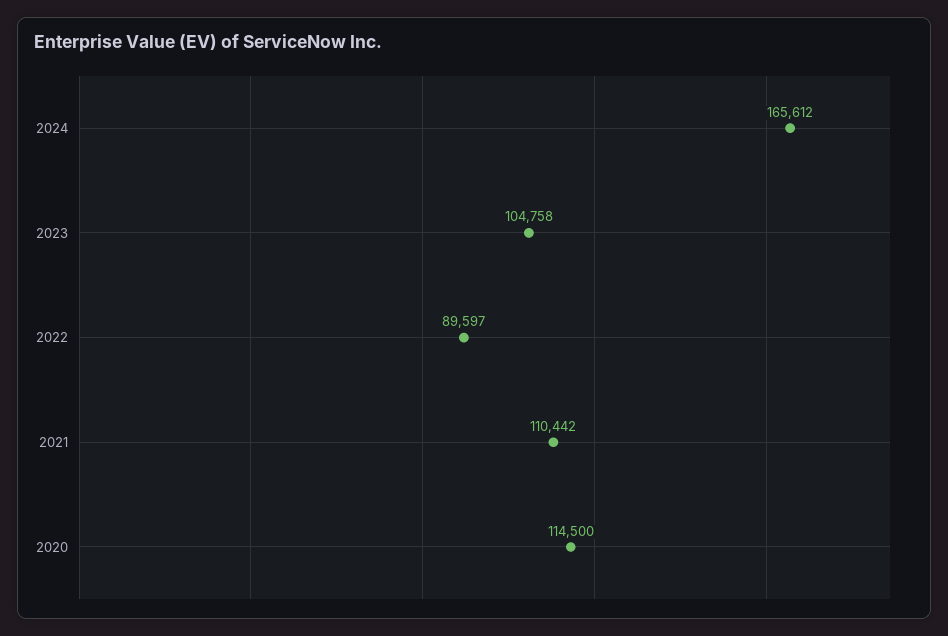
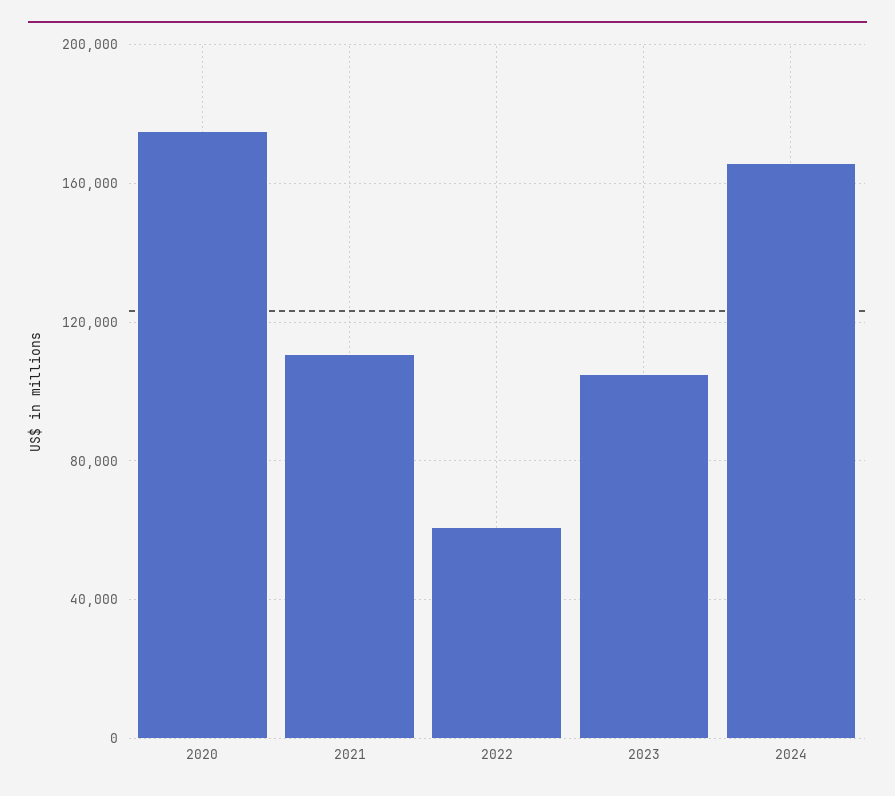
2022: 89597 -> 60000
2020: 114500 -> 175000

